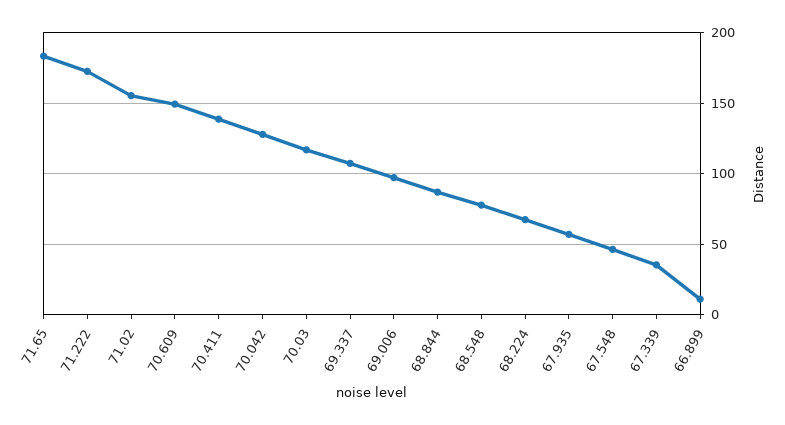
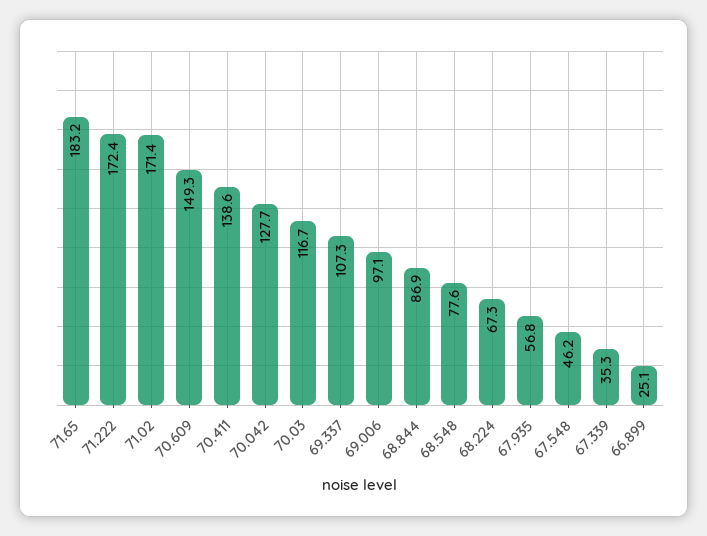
71.02: 155 -> 171.4
66.899: 10 -> 25.1

